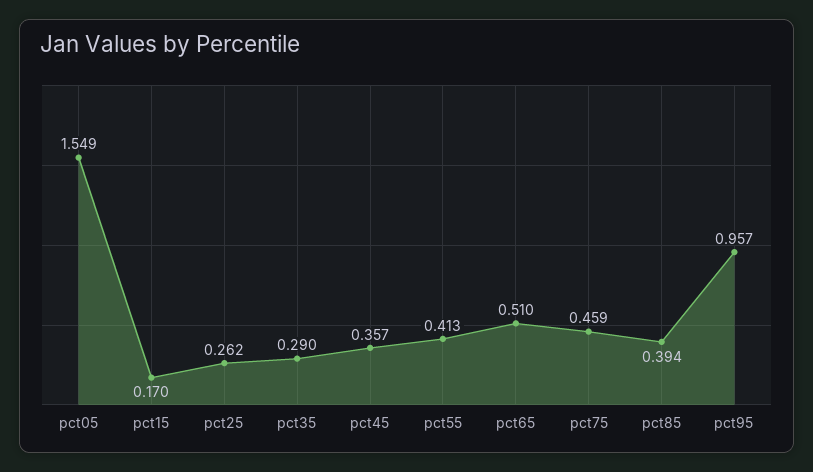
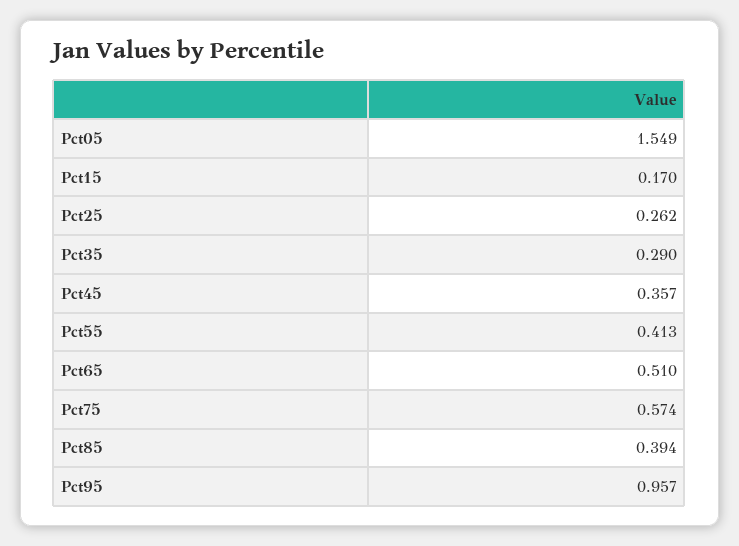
pct75: 0.459 -> 0.574

